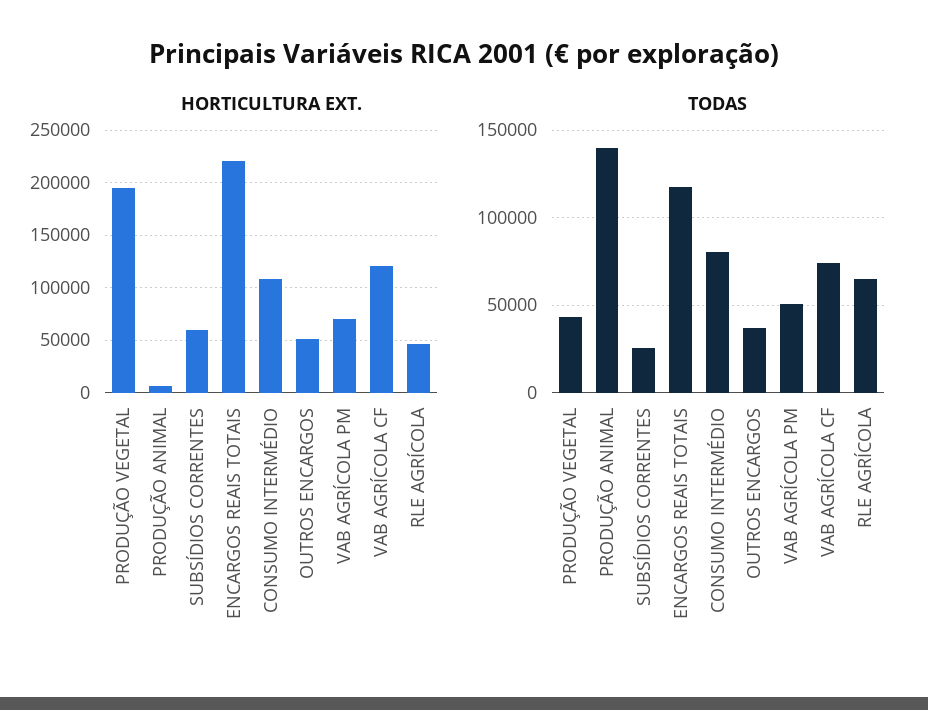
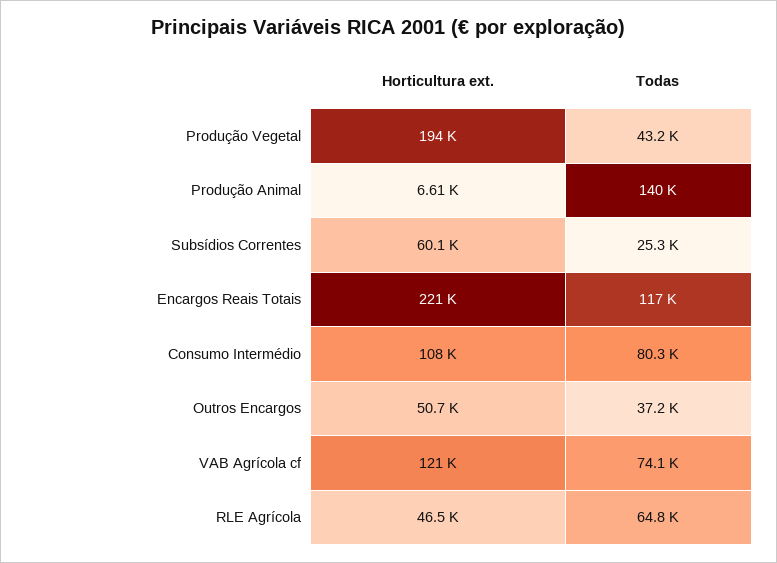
HORTICULTURA EXT., VAB AGRÍCOLA PM: 70000 -> none
TODAS, VAB AGRÍCOLA PM: 50000 -> none

